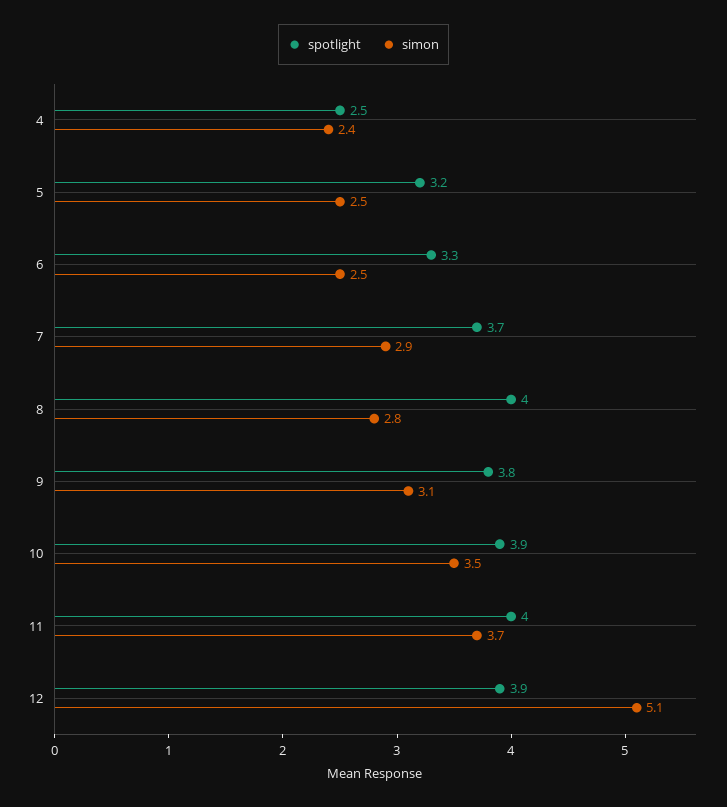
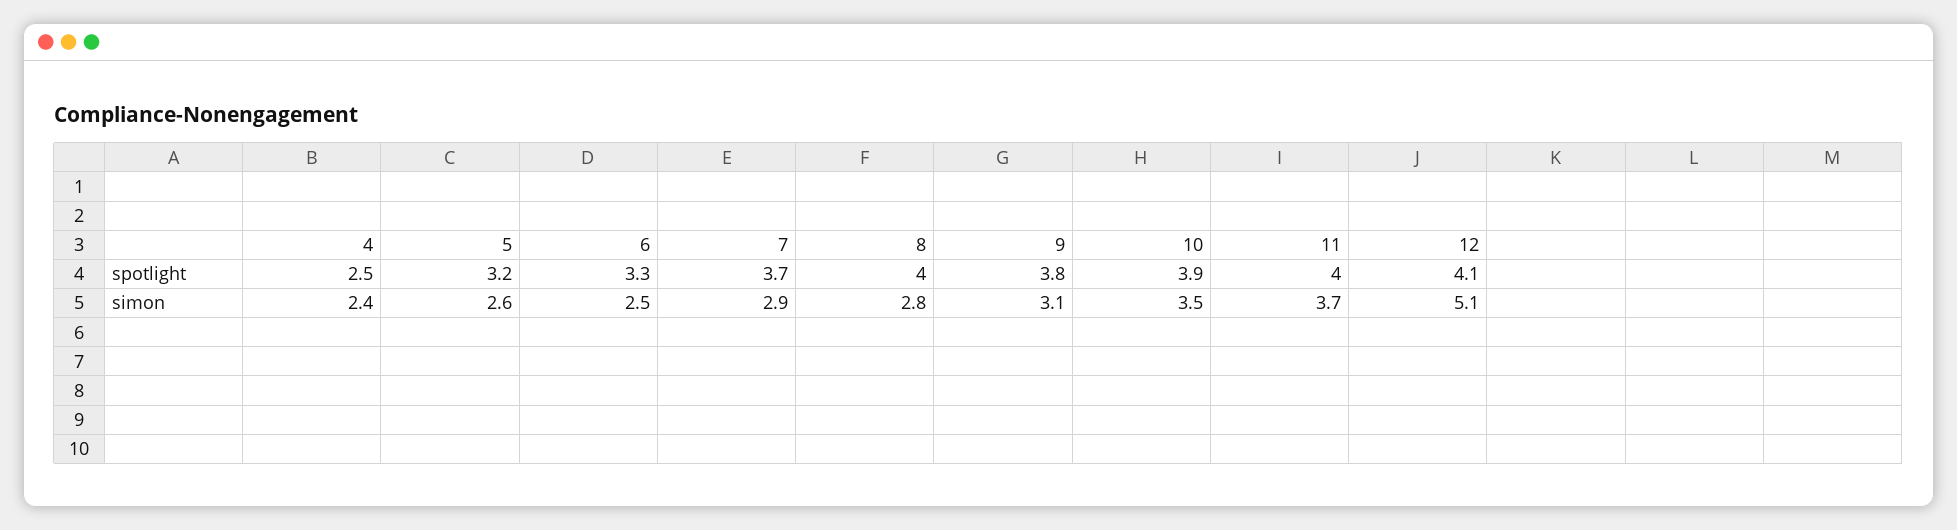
simon, 5: 2.5 -> 2.6
spotlight, 12: 3.9 -> 4.1

